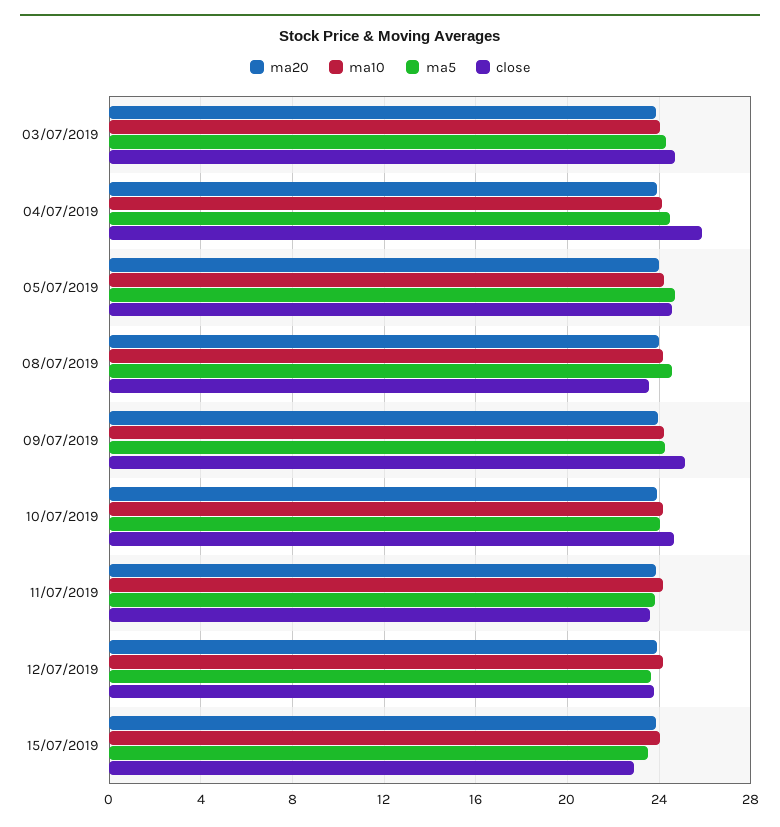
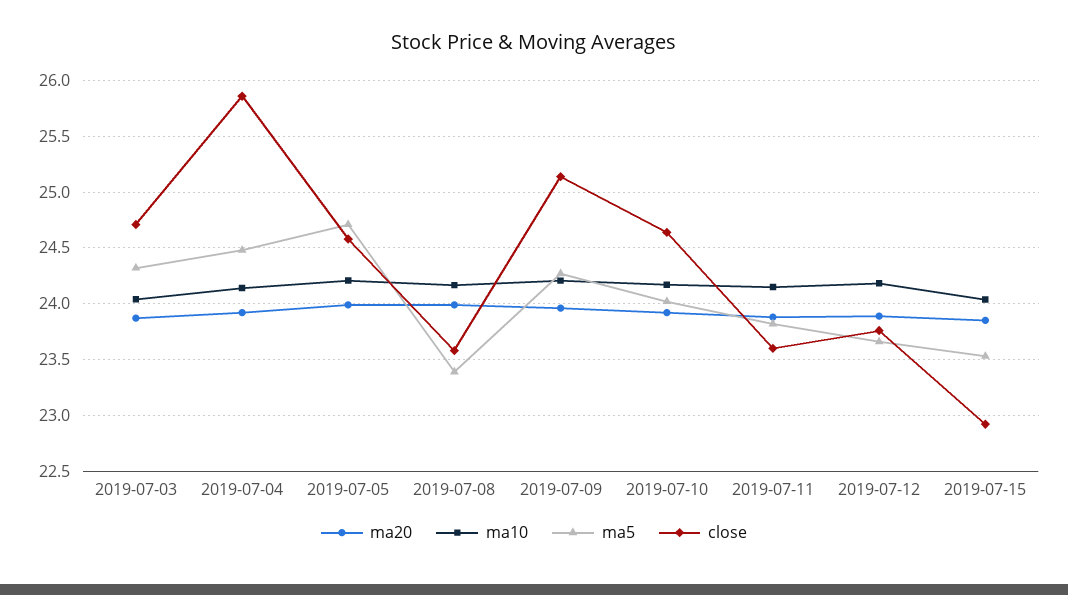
ma5, 08/07/2019: 24.5 -> 23.4

